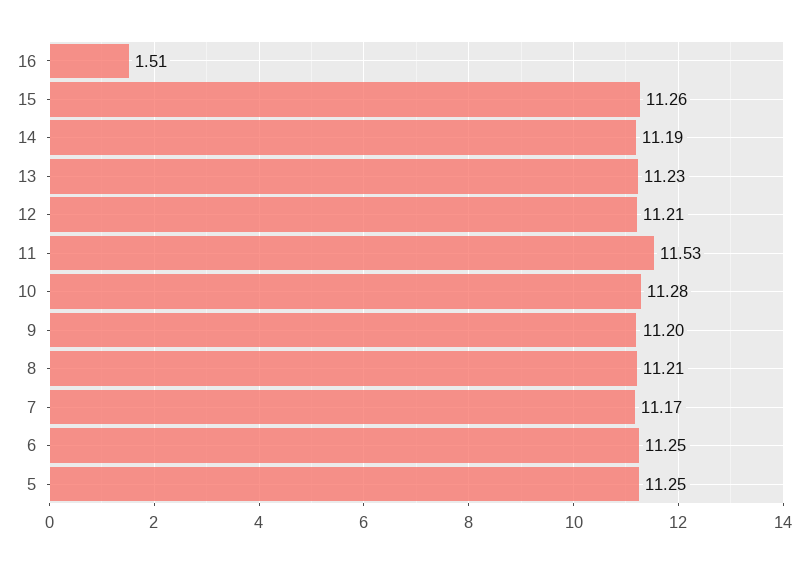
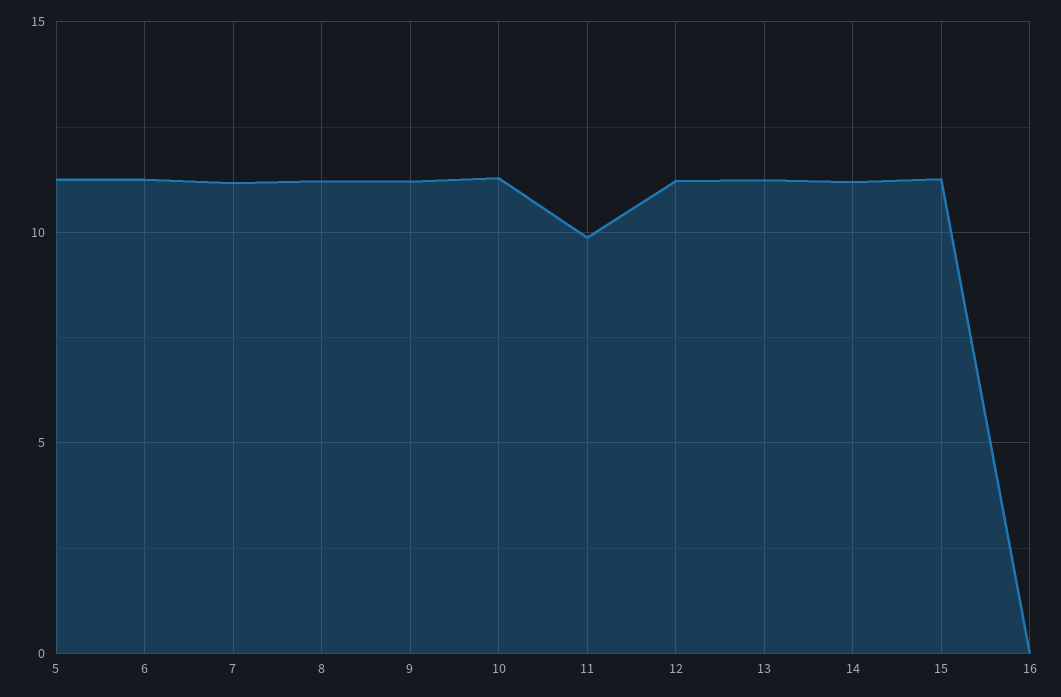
16: 1.51 -> 0
11: 11.53 -> 10

